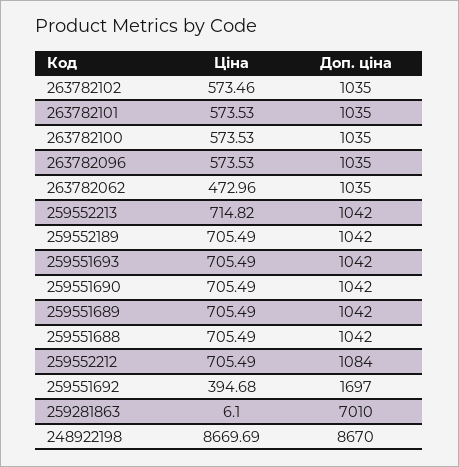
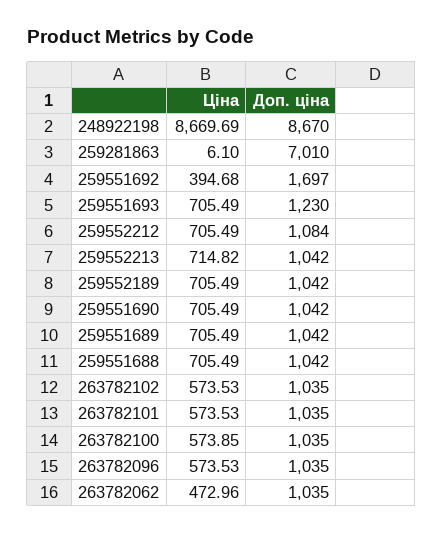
Ціна, 263782102: 573.46 -> 573.53
Ціна, 263782100: 573.53 -> 573.85
Доп. ціна, 259551693: 1042 -> 1230

